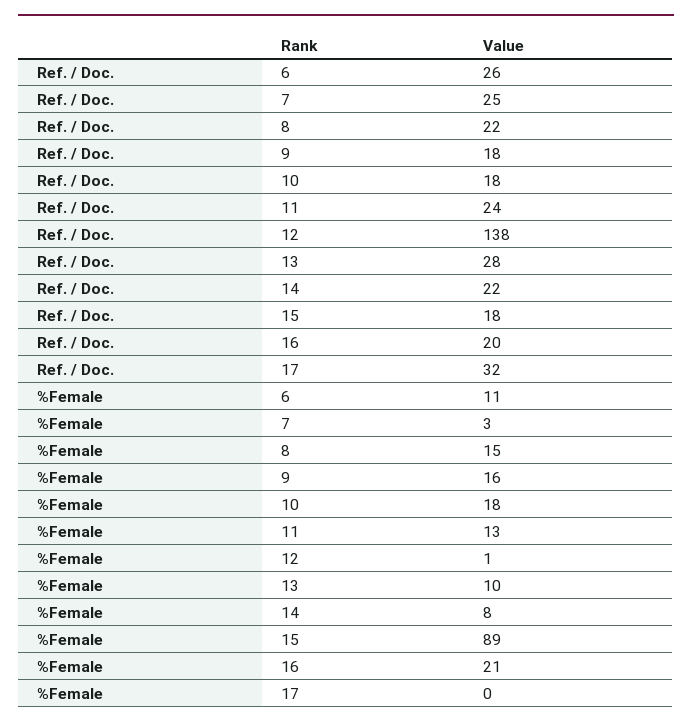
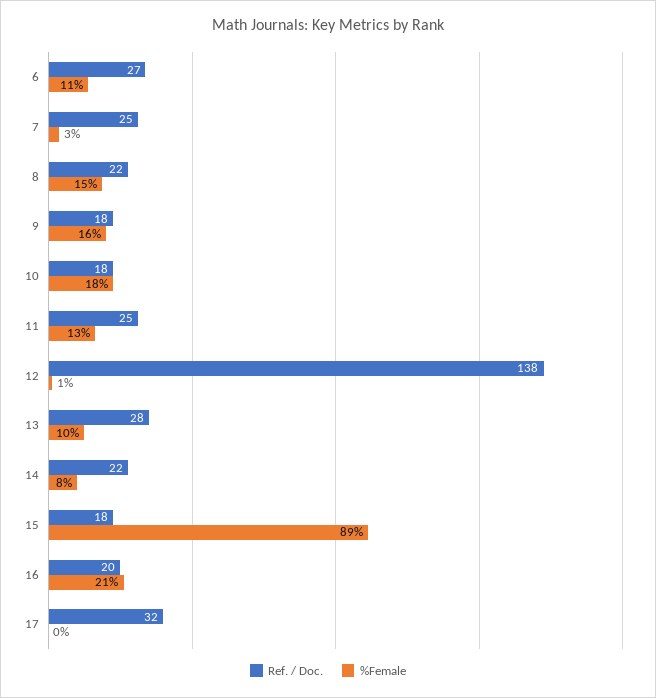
Ref. / Doc., 6: 26 -> 27
Ref. / Doc., 11: 24 -> 25

